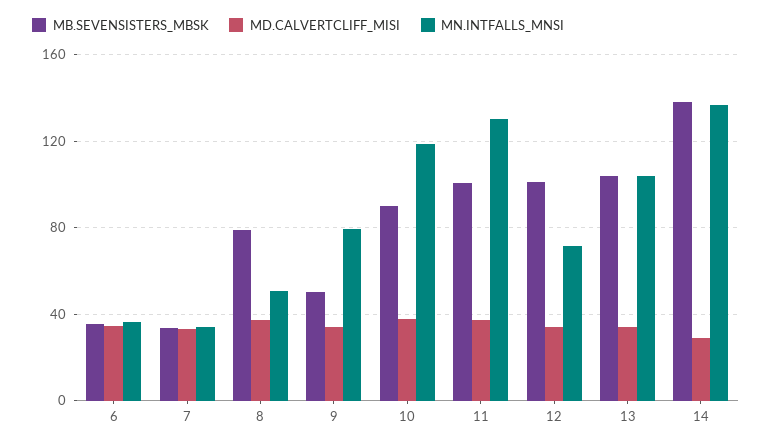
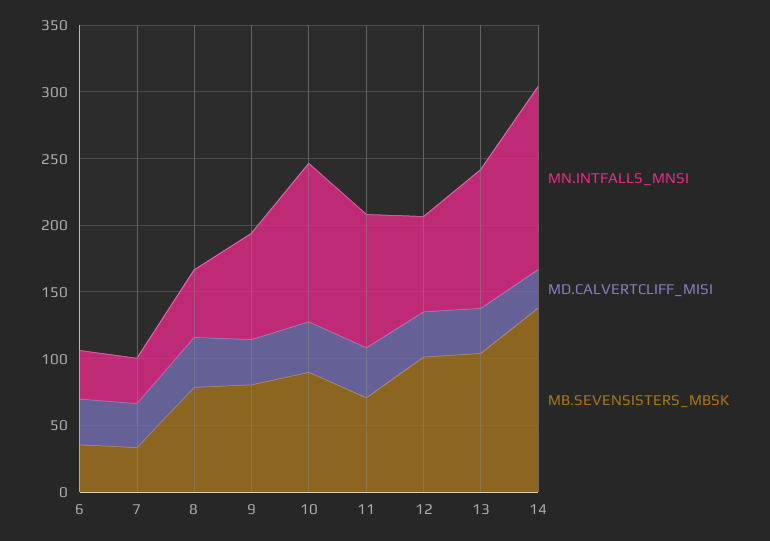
MB.SEVENSISTERS_MBSK, 9: 50 -> 80
MB.SEVENSISTERS_MBSK, 11: 100 -> 70
MN.INTFALLS_MNSI, 11: 130 -> 100

